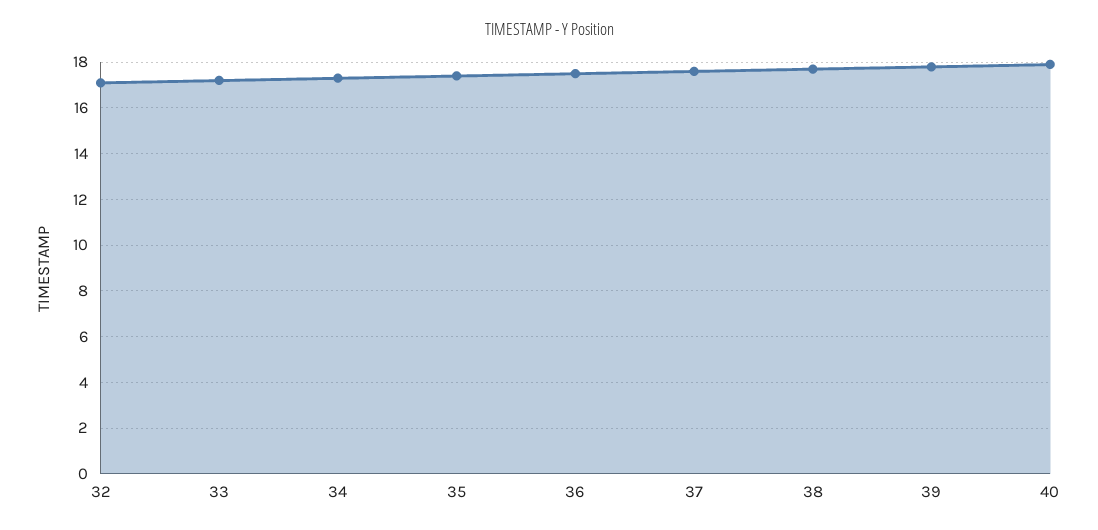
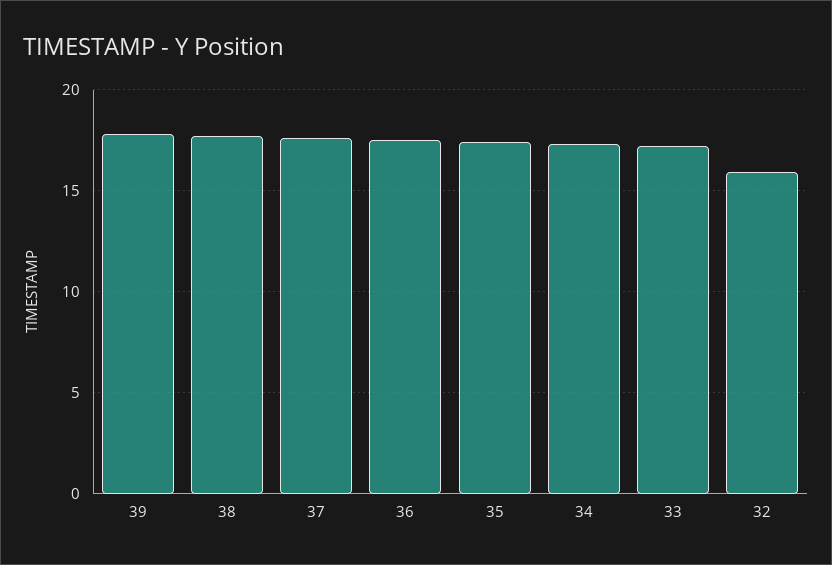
32: 17 -> 16
40: 18 -> none

